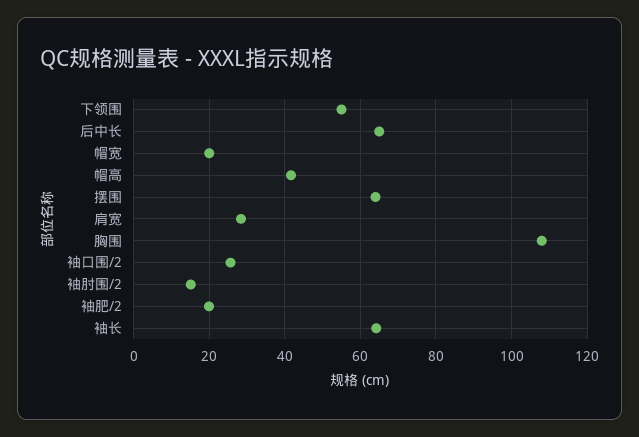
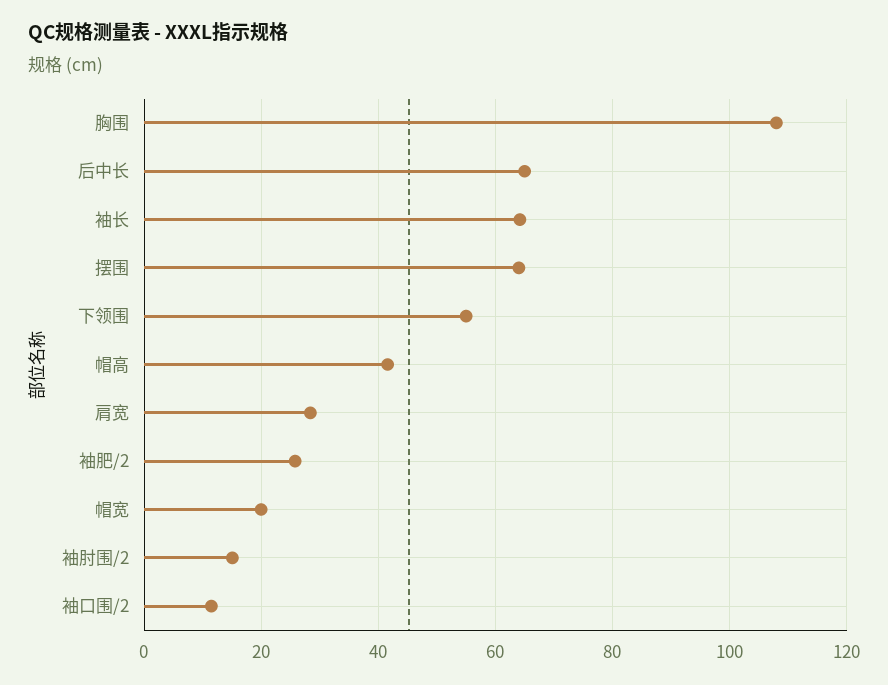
袖口围/2: 26 -> 12
袖肥/2: 20 -> 26

